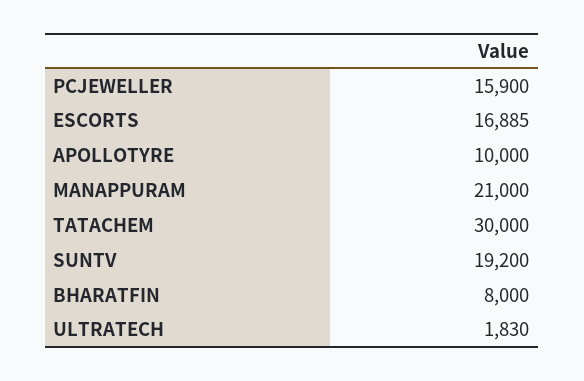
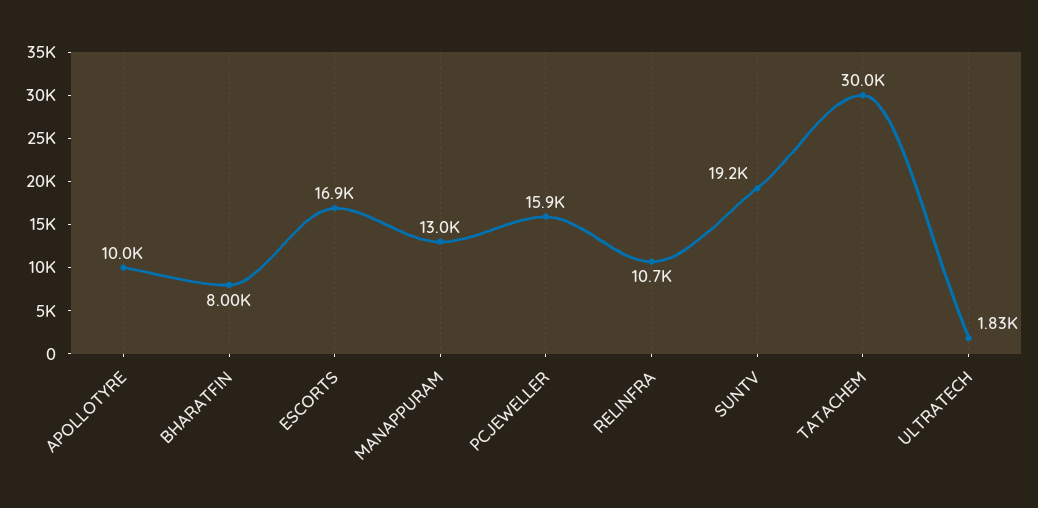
MANAPPURAM: 21000 -> 13000
RELINFRA: none -> 10700

